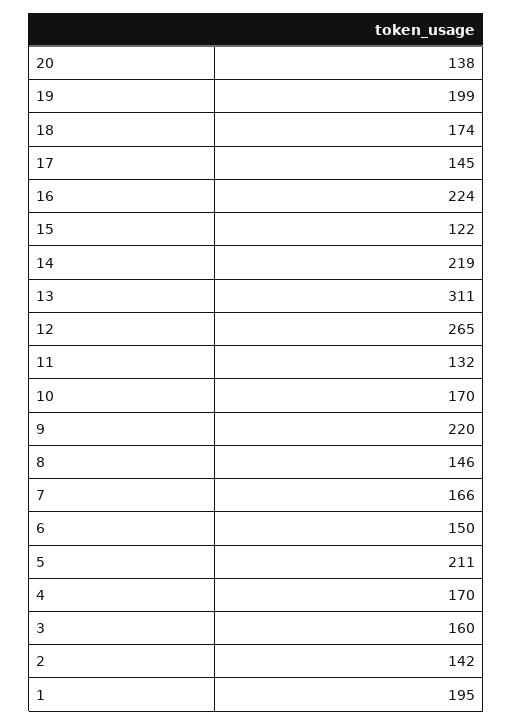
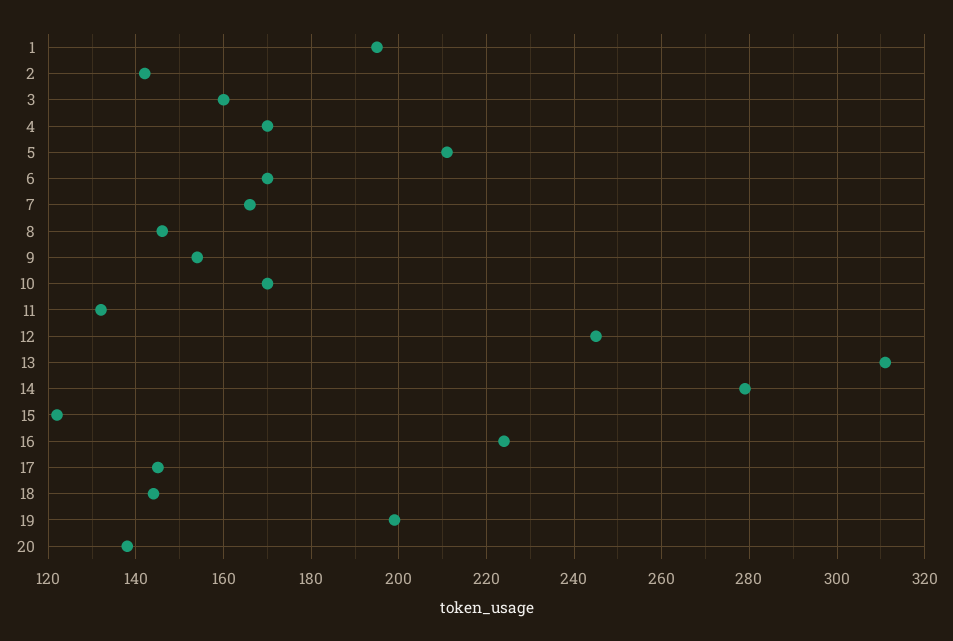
18: 174 -> 145
14: 219 -> 280
12: 265 -> 245
9: 220 -> 155
6: 150 -> 170

